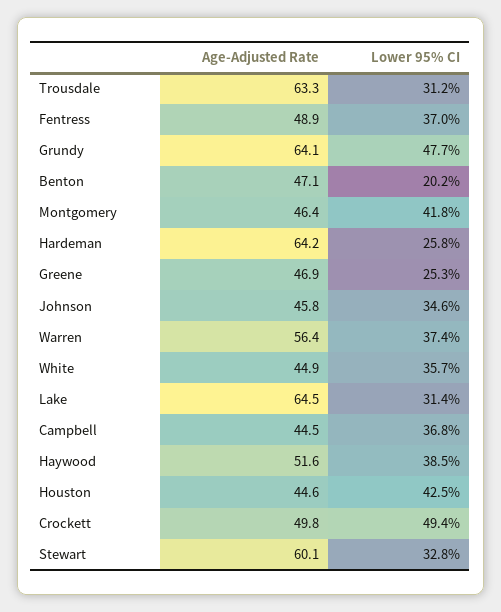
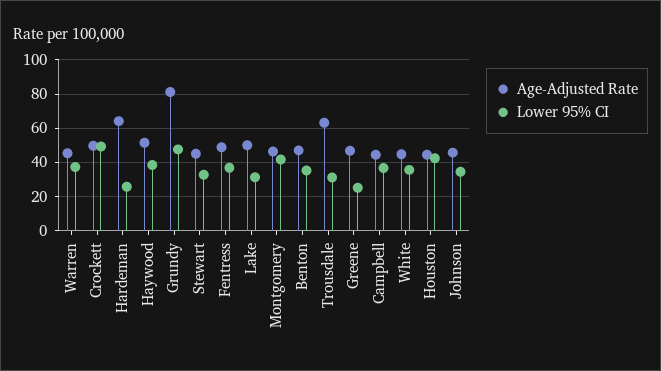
Age-Adjusted Rate, Grundy: 64.1 -> 80
Lower 95% CI, Benton: 20.2 -> 35
Age-Adjusted Rate, Warren: 56.4 -> 45
Age-Adjusted Rate, Lake: 64.5 -> 50
Age-Adjusted Rate, Stewart: 60.1 -> 45

